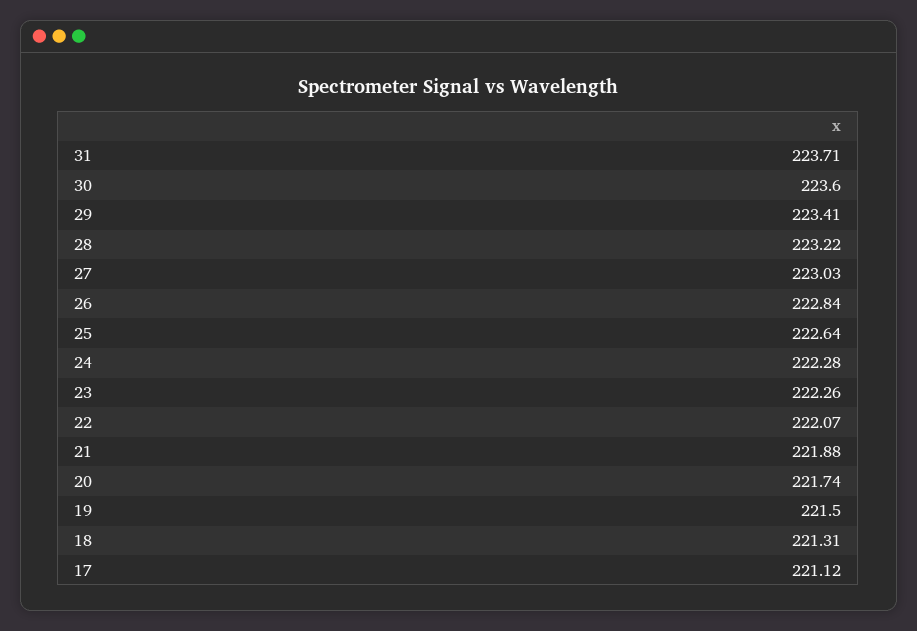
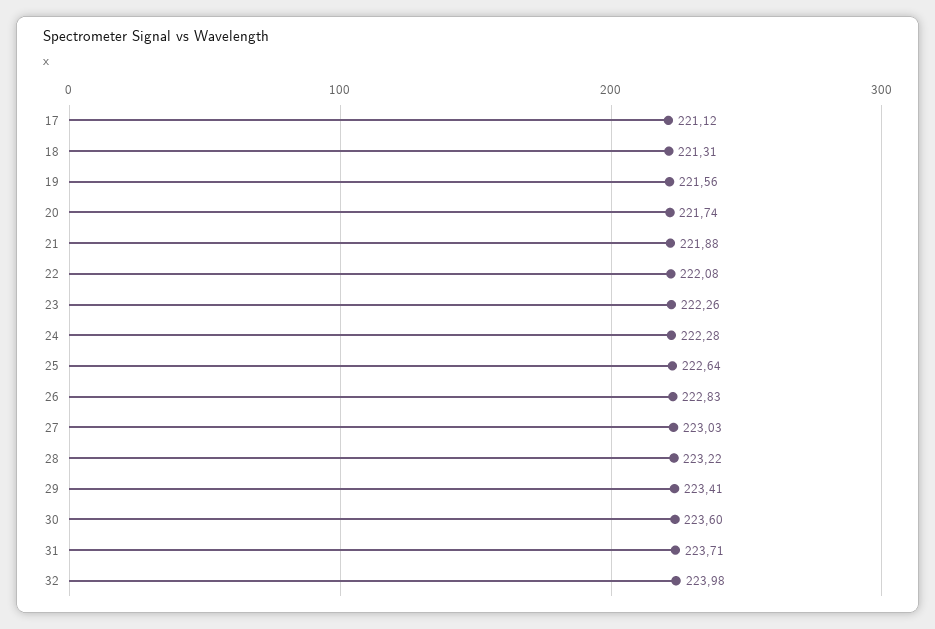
26: 222.84 -> 222.83
22: 222.07 -> 222.08
19: 221.5 -> 221.56
32: none -> 223.98

